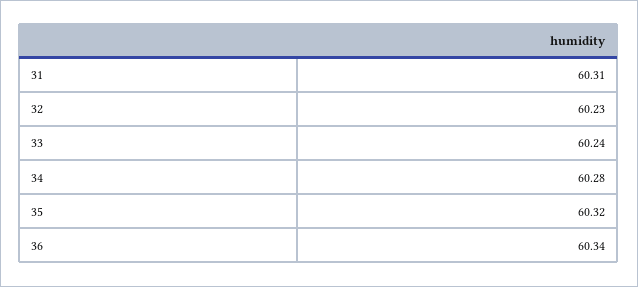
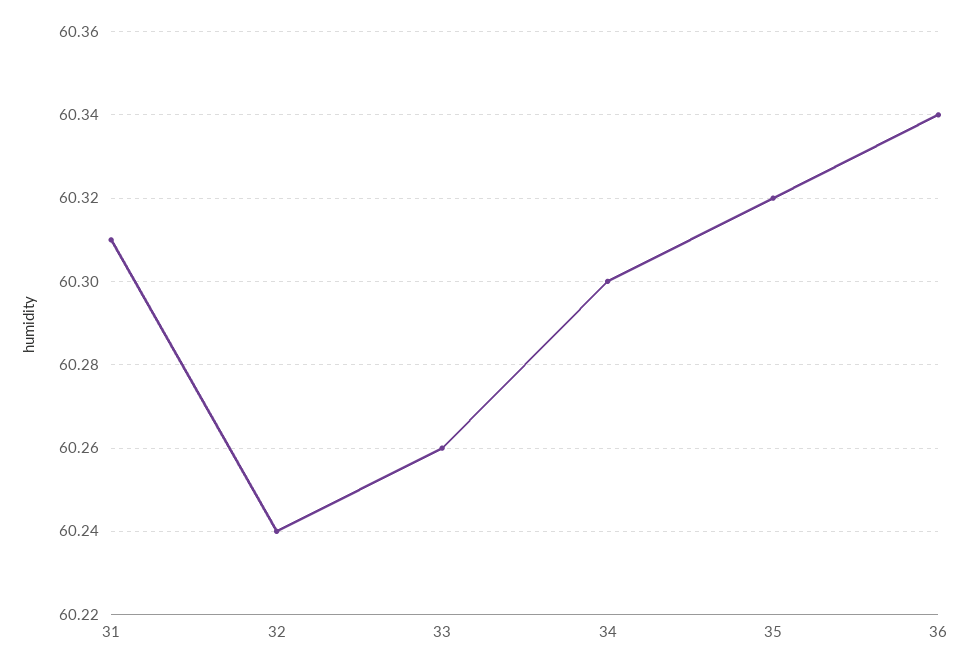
32: 60.23 -> 60.24
33: 60.24 -> 60.26
34: 60.28 -> 60.3

